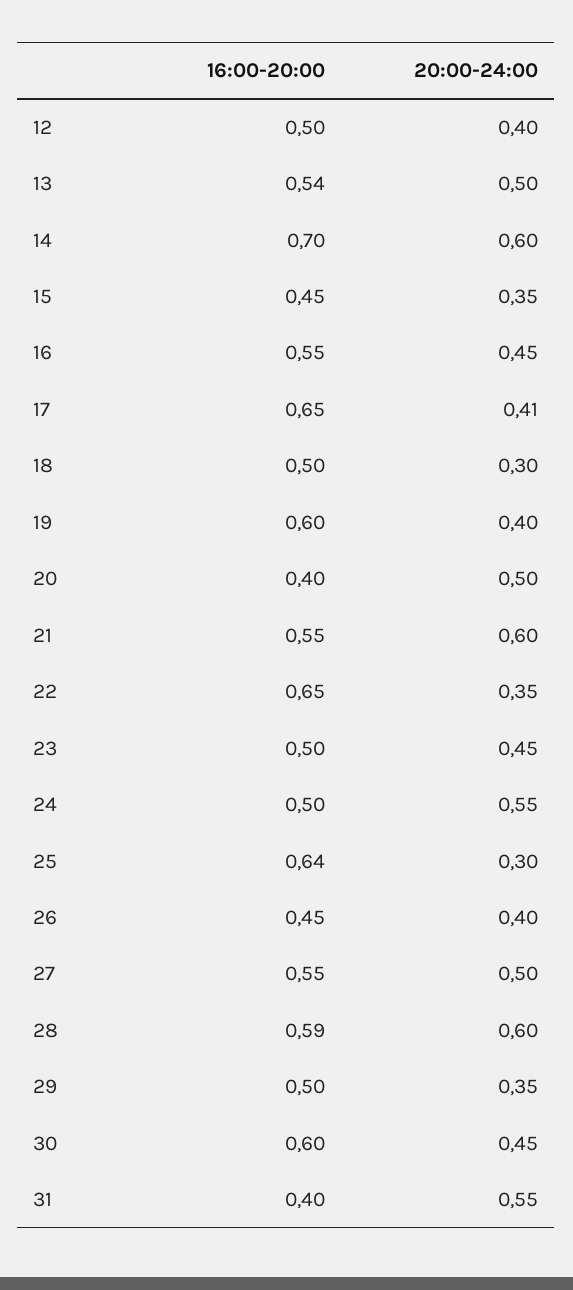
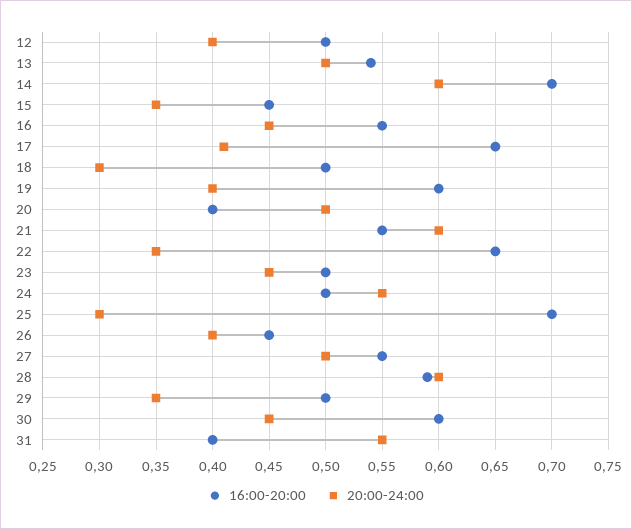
16:00-20:00, 25: 0.64 -> 0.7

